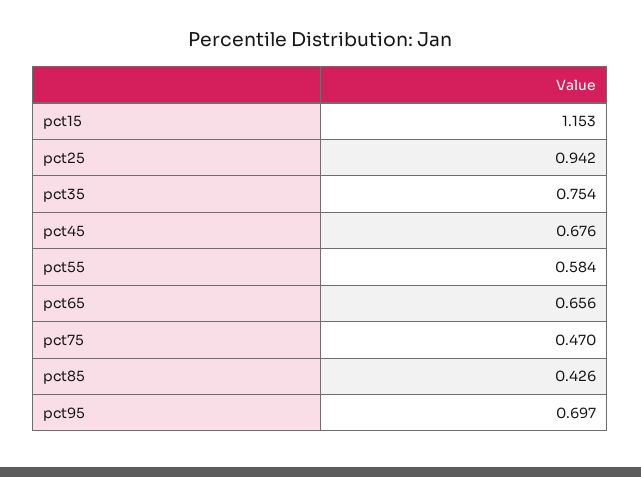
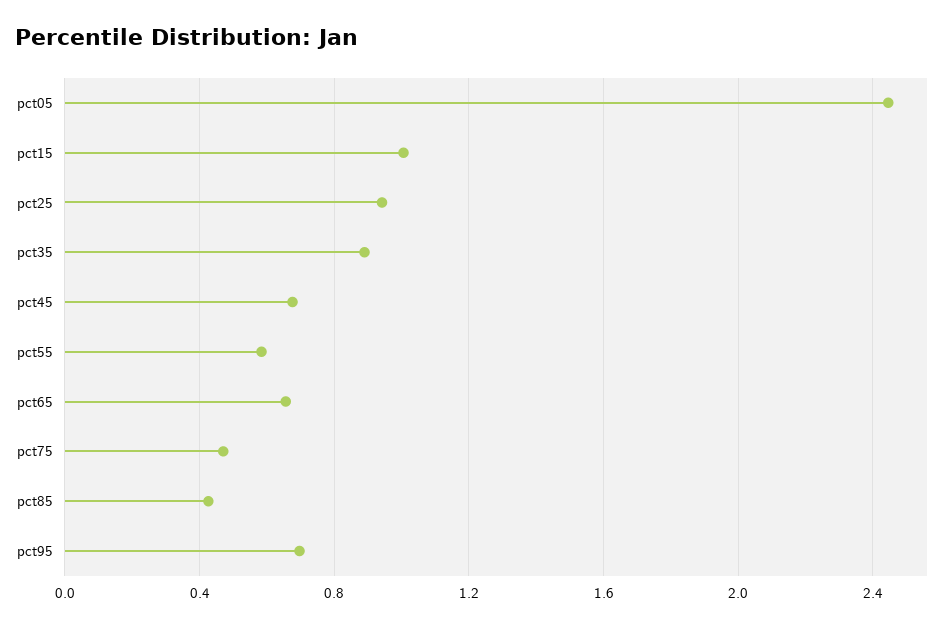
pct15: 1.153 -> 1
pct35: 0.754 -> 0.9
pct05: none -> 2.45

